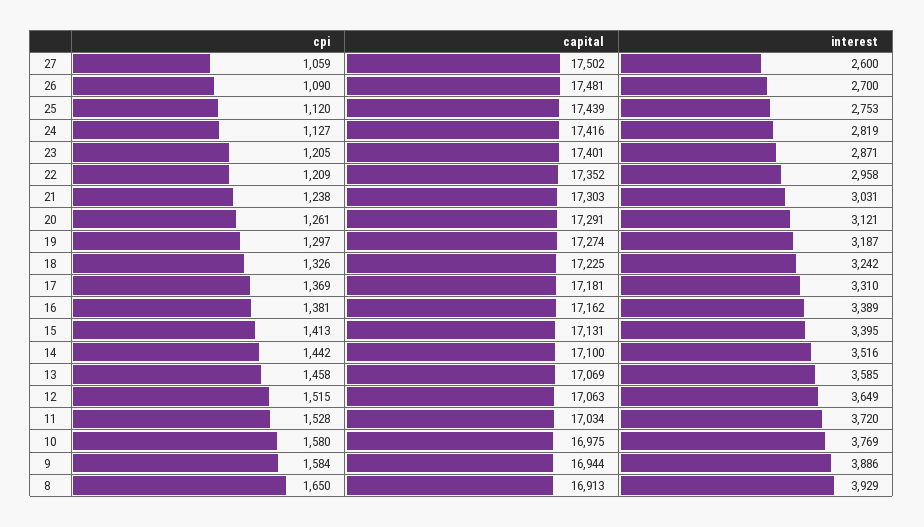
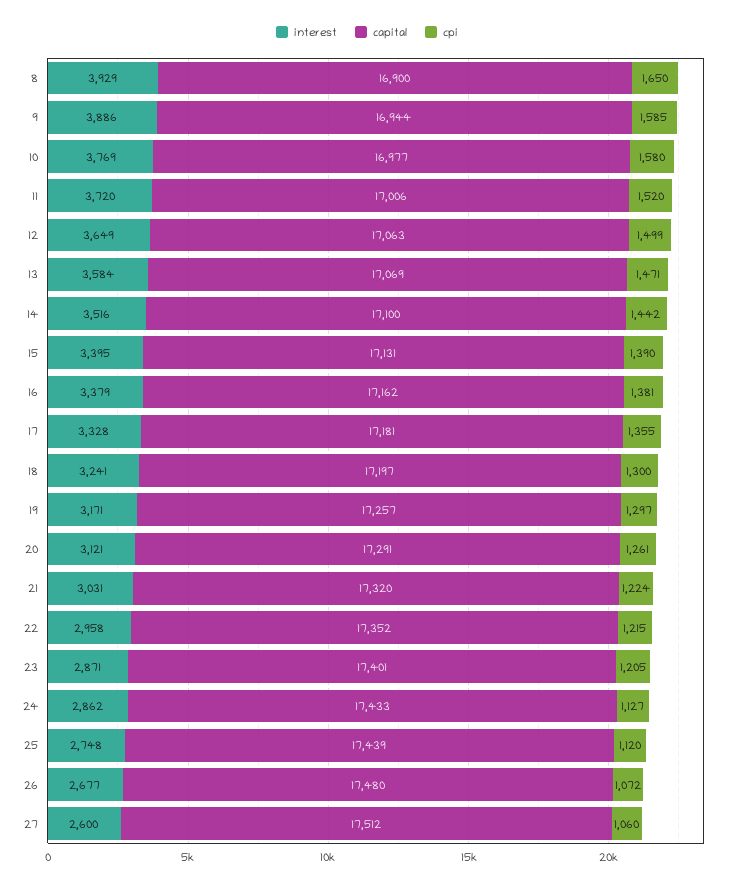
cpi, 27: 1059 -> 1060
capital, 27: 17502 -> 17512
cpi, 26: 1090 -> 1072
capital, 26: 17481 -> 17480
interest, 26: 2700 -> 2677
interest, 25: 2753 -> 2748
capital, 24: 17416 -> 17433
interest, 24: 2819 -> 2862
cpi, 22: 1209 -> 1215
cpi, 21: 1238 -> 1224
capital, 21: 17303 -> 17320
capital, 19: 17274 -> 17257
interest, 19: 3187 -> 3171
cpi, 18: 1326 -> 1300
capital, 18: 17225 -> 17197
interest, 18: 3242 -> 3241
cpi, 17: 1369 -> 1355
interest, 17: 3310 -> 3328
interest, 16: 3389 -> 3379
cpi, 15: 1413 -> 1390
cpi, 13: 1458 -> 1471
interest, 13: 3585 -> 3584
cpi, 12: 1515 -> 1499
cpi, 11: 1528 -> 1520
capital, 11: 17034 -> 17006
capital, 10: 16975 -> 16977
cpi, 9: 1584 -> 1585
capital, 8: 16913 -> 16900

